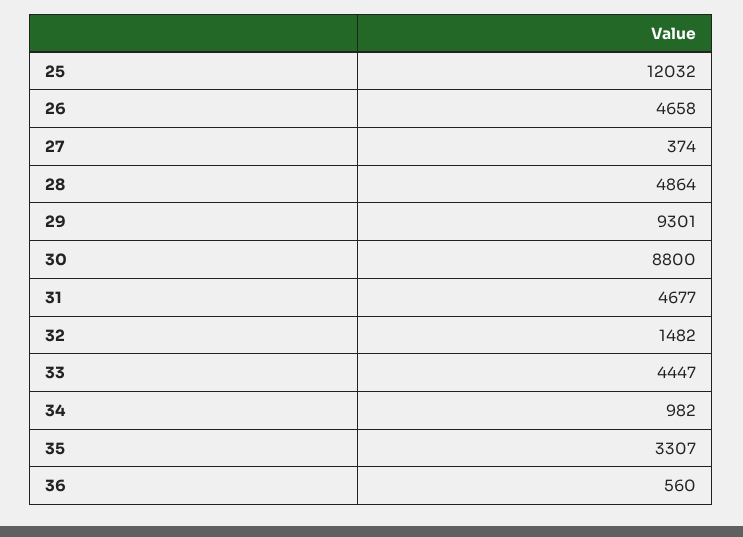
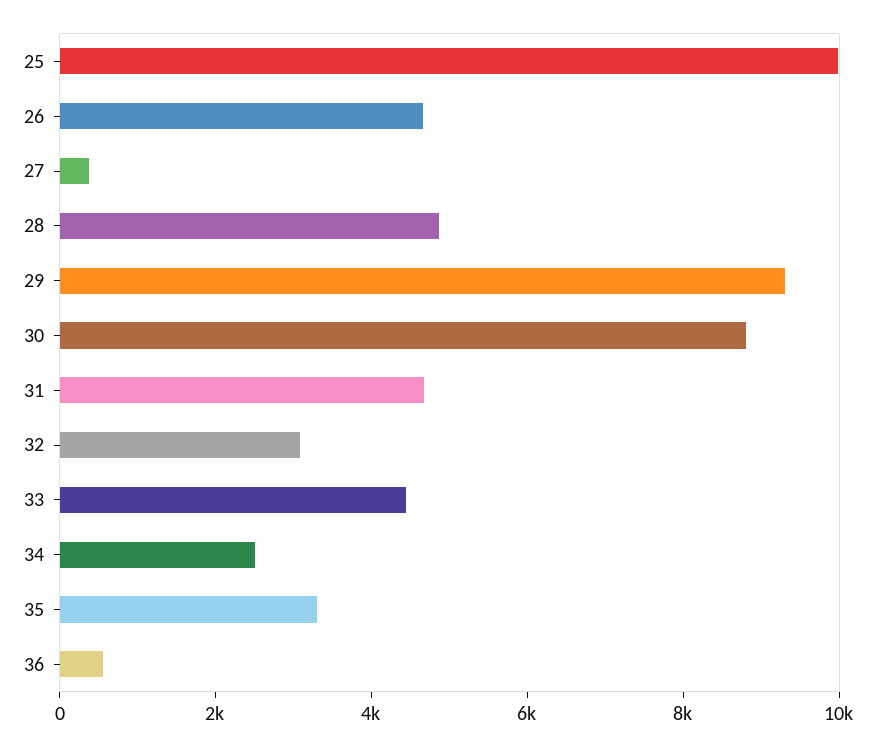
25: 12032 -> 10000
32: 1482 -> 3000
34: 982 -> 2500

